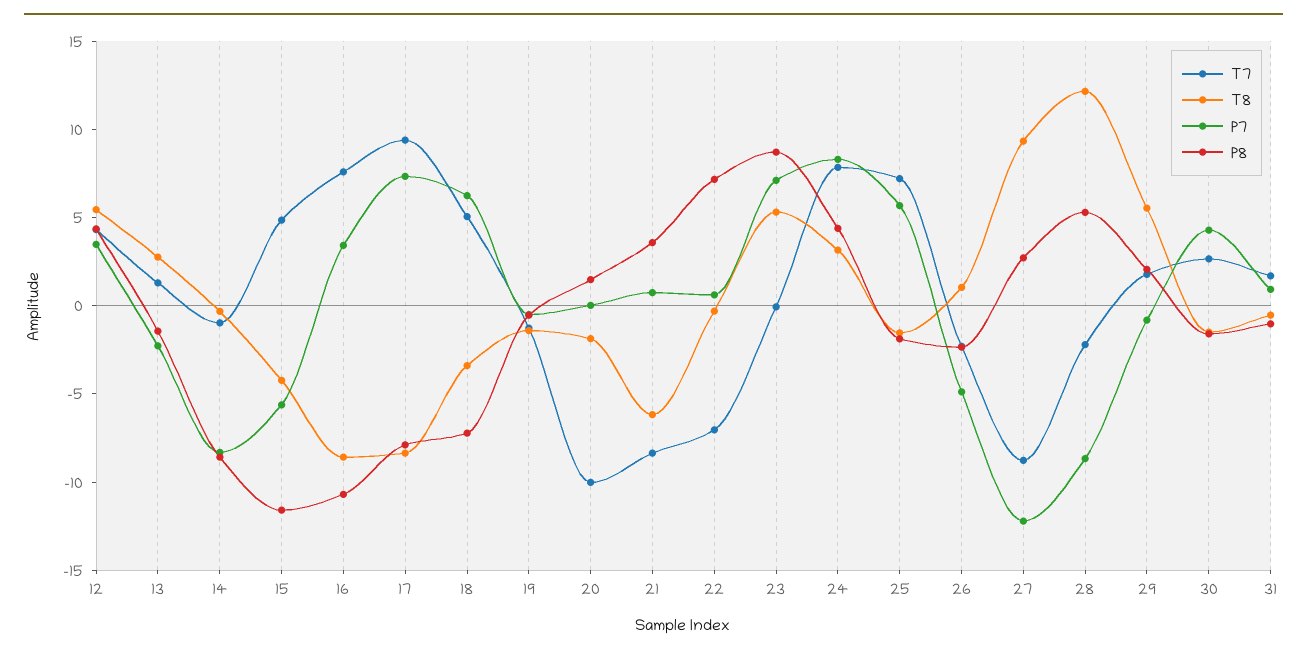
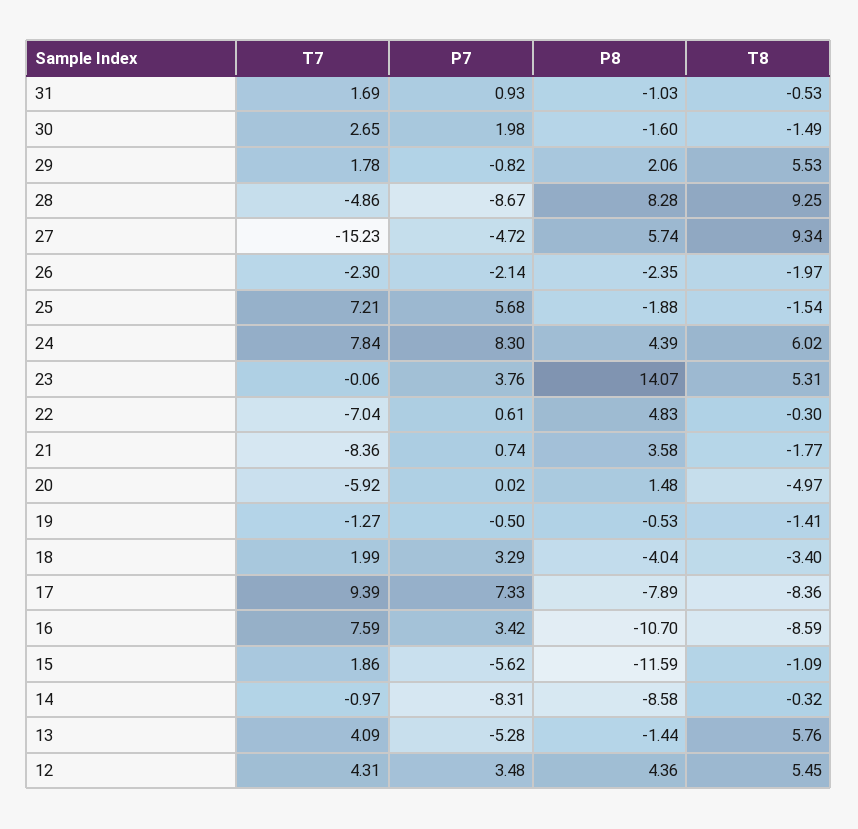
T7, 13: 1 -> 4.09
T8, 13: 3 -> 5.76
P7, 13: -2 -> -5.28
T7, 15: 5 -> 1.86
T8, 15: -4 -> -1.09
T7, 18: 5 -> 1.99
P7, 18: 6 -> 3.29
P8, 18: -7 -> -4.04
T7, 20: -10 -> -5.92
T8, 20: -2 -> -4.97
T8, 21: -6 -> -1.77
P8, 22: 7 -> 4.83
P7, 23: 7 -> 3.76
P8, 23: 9 -> 14.07
T8, 24: 3 -> 6.02
T8, 26: 1 -> -1.97
P7, 26: -5 -> -2.14
T7, 27: -9 -> -15.23
P7, 27: -12 -> -4.72
P8, 27: 3 -> 5.74
T7, 28: -2 -> -4.86
T8, 28: 12 -> 9.25
P8, 28: 5 -> 8.28
P7, 30: 4 -> 1.98

